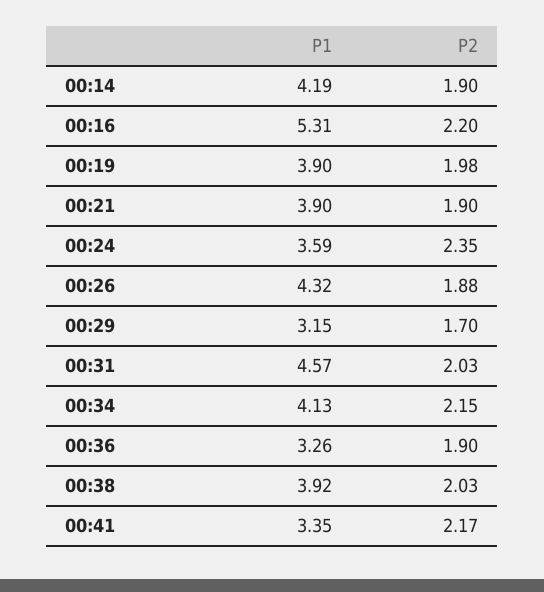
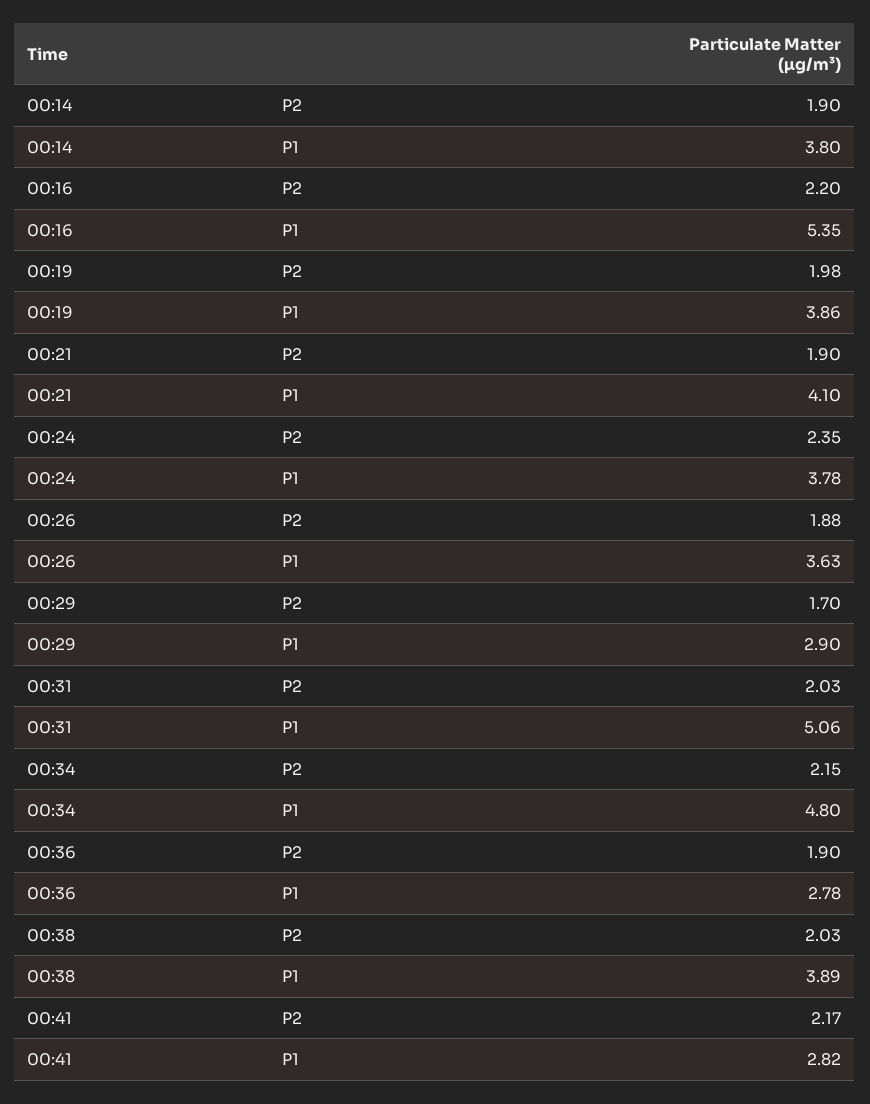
P1, 00:14: 4.19 -> 3.8
P1, 00:16: 5.31 -> 5.35
P1, 00:19: 3.9 -> 3.86
P1, 00:21: 3.9 -> 4.1
P1, 00:24: 3.59 -> 3.78
P1, 00:26: 4.32 -> 3.63
P1, 00:29: 3.15 -> 2.9
P1, 00:31: 4.57 -> 5.06
P1, 00:34: 4.13 -> 4.8
P1, 00:36: 3.26 -> 2.78
P1, 00:38: 3.92 -> 3.89
P1, 00:41: 3.35 -> 2.82

